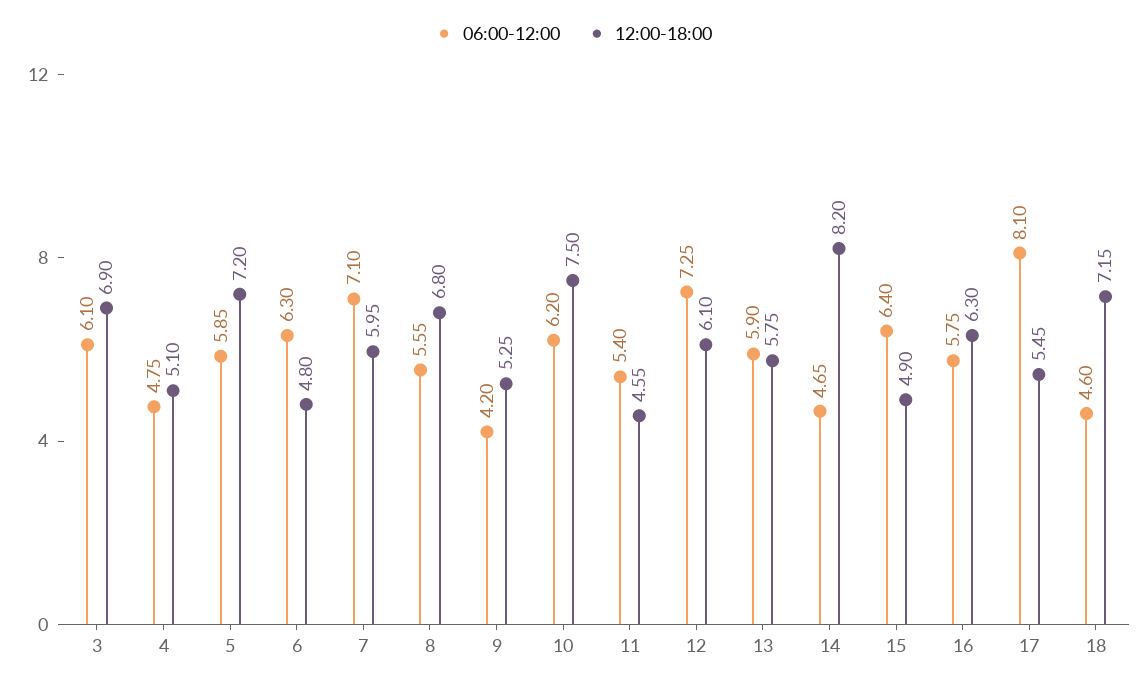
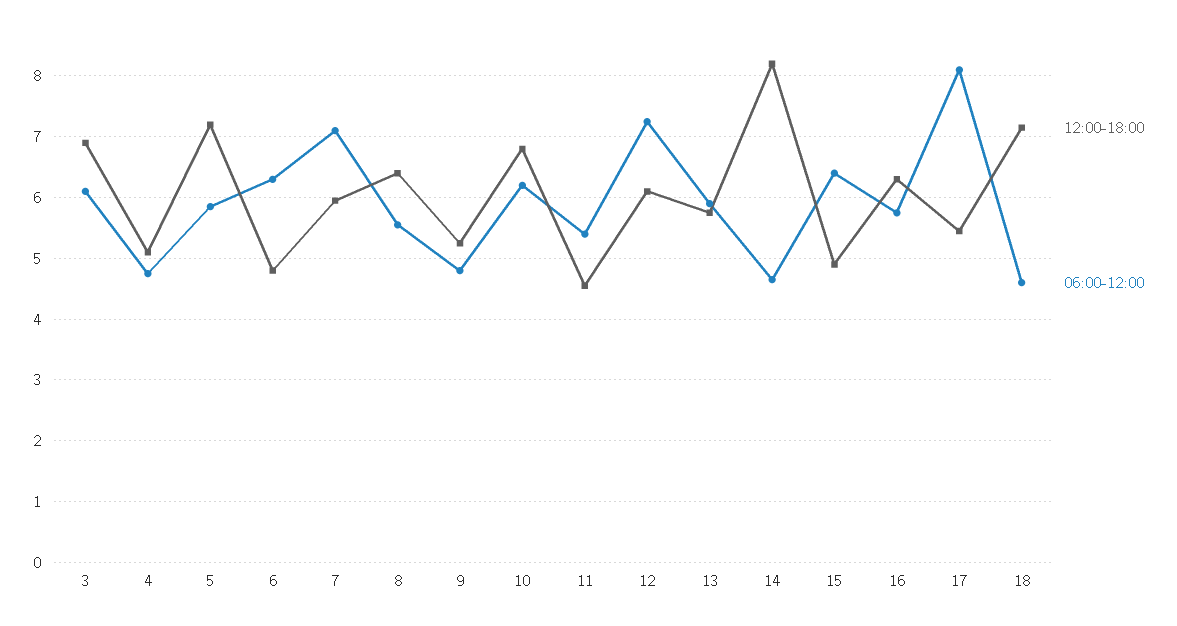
12:00-18:00, 8: 6.8 -> 6.4
06:00-12:00, 9: 4.2 -> 4.8
12:00-18:00, 10: 7.5 -> 6.8

